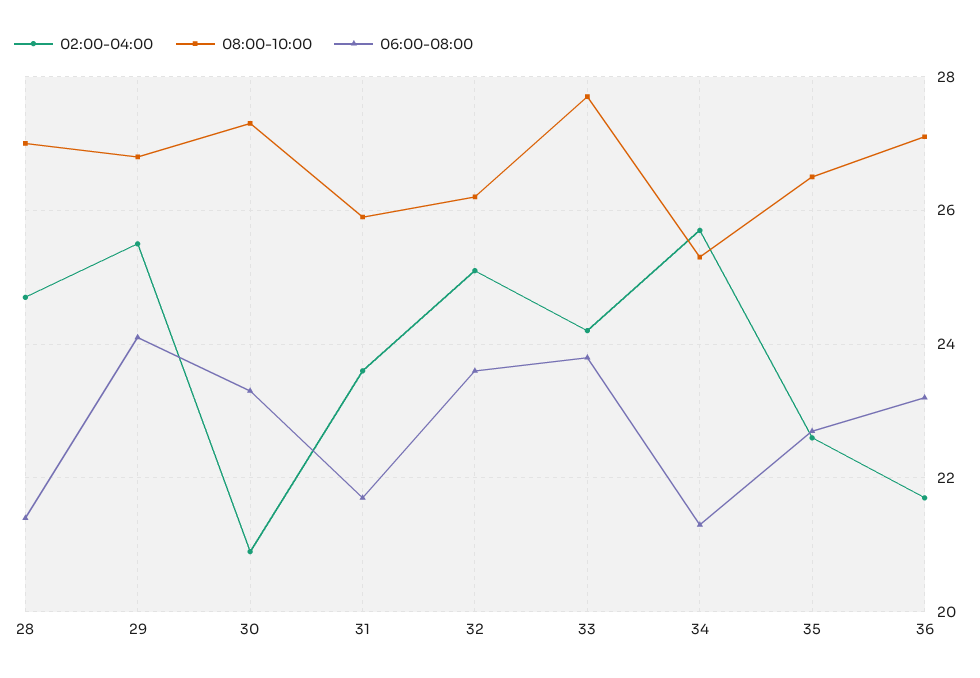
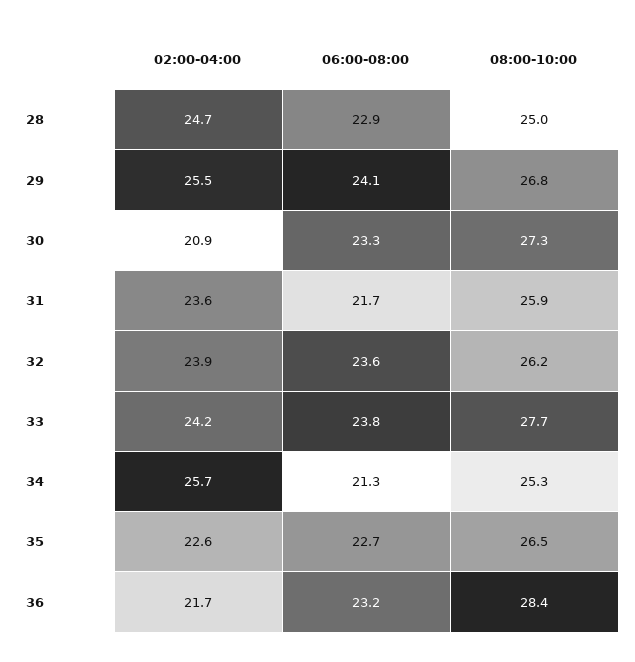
08:00-10:00, 28: 27 -> 25
06:00-08:00, 28: 21.5 -> 22.9
02:00-04:00, 32: 25 -> 23.9
08:00-10:00, 36: 27 -> 28.4

